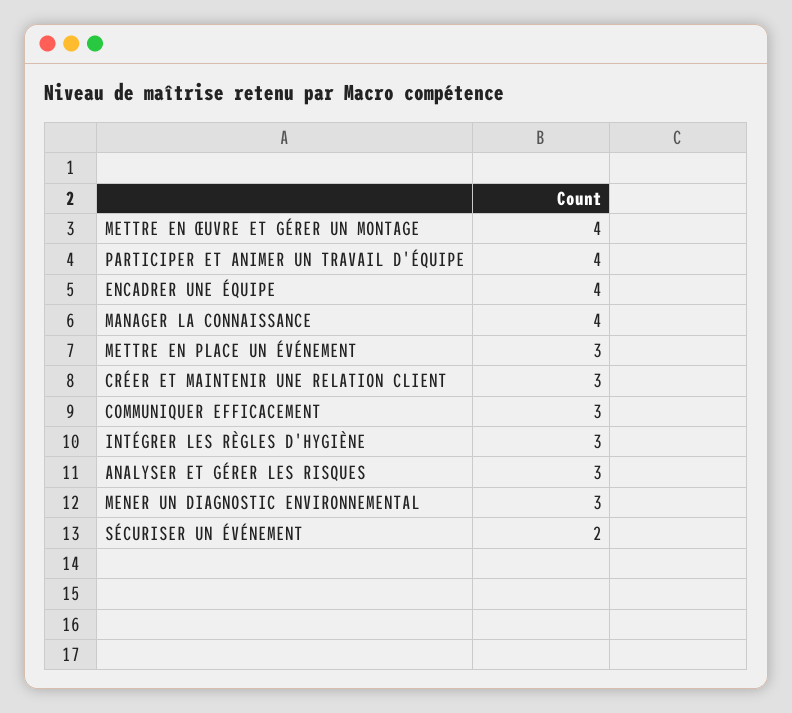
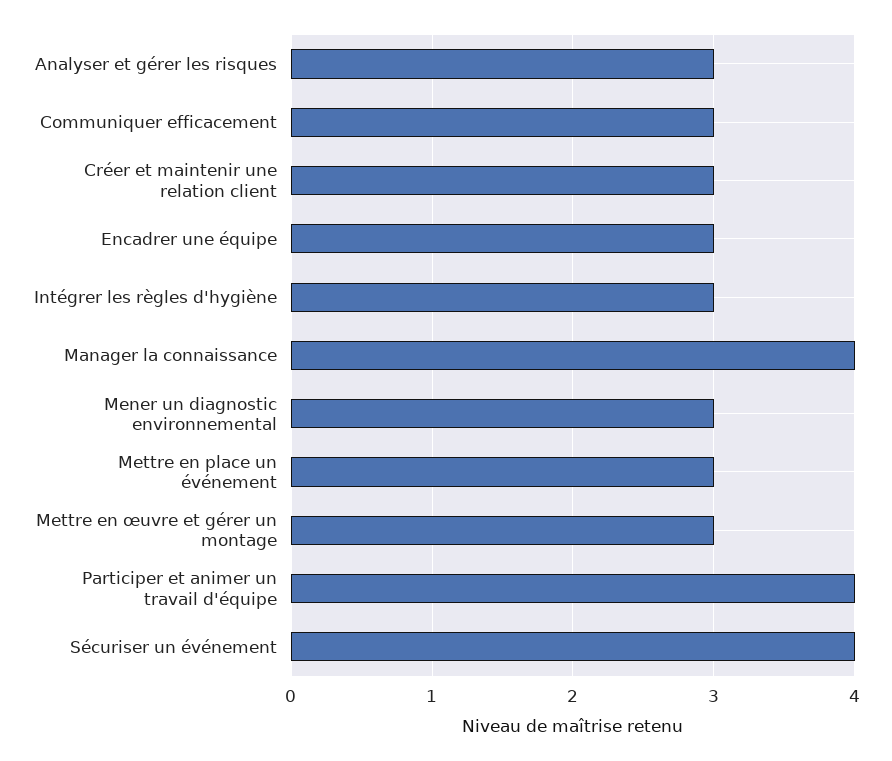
METTRE EN ŒUVRE ET GÉRER UN MONTAGE: 4 -> 3
ENCADRER UNE ÉQUIPE: 4 -> 3
SÉCURISER UN ÉVÉNEMENT: 2 -> 4

